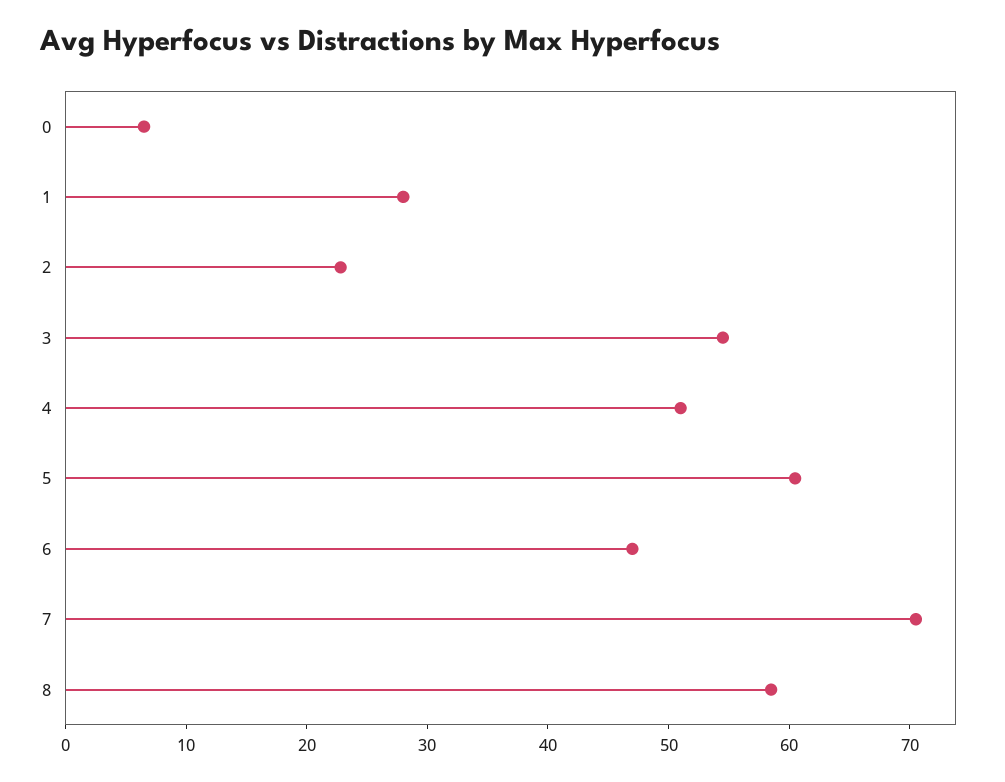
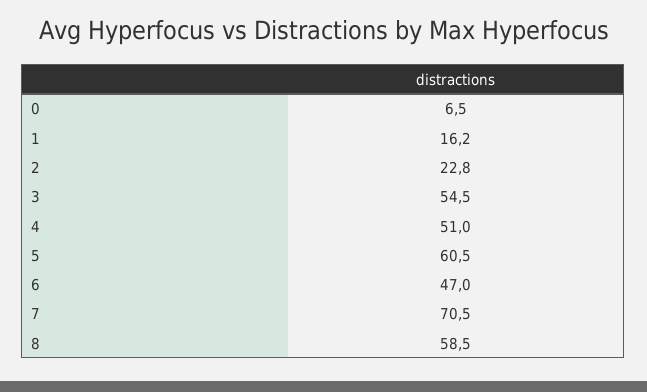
1: 28 -> 16.2

